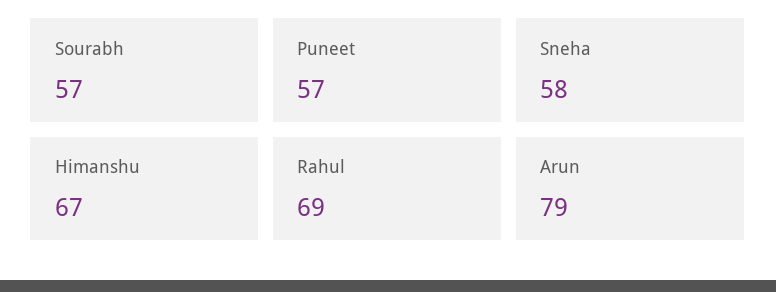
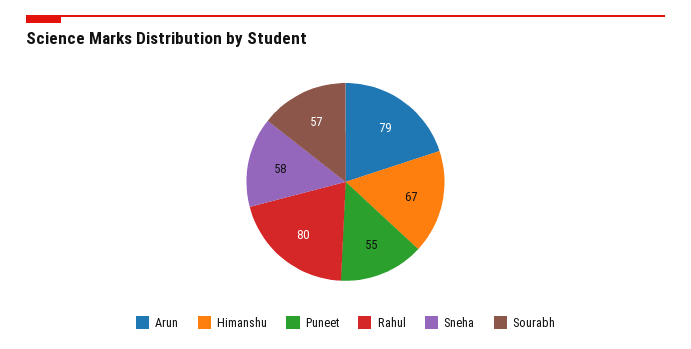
Puneet: 57 -> 55
Rahul: 69 -> 80

